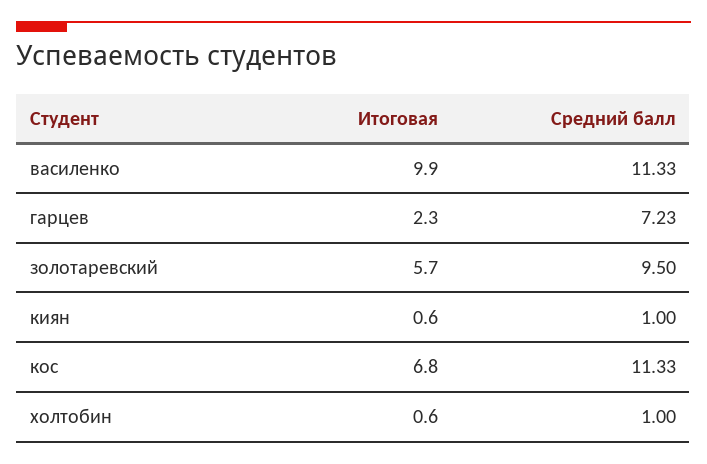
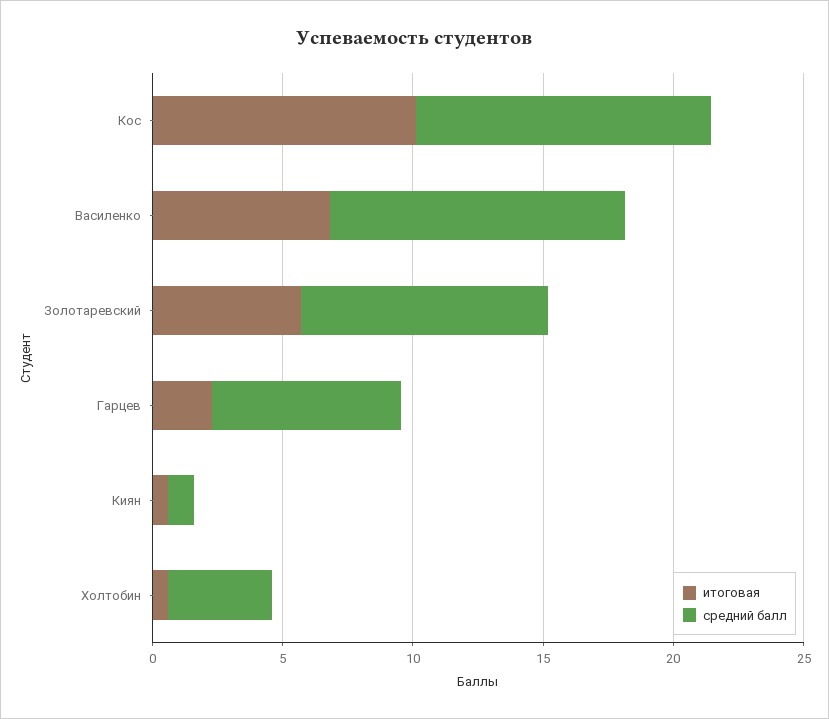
Итоговая, василенко: 9.9 -> 7
Итоговая, кос: 6.8 -> 10
Средний балл, холтобин: 1 -> 4

